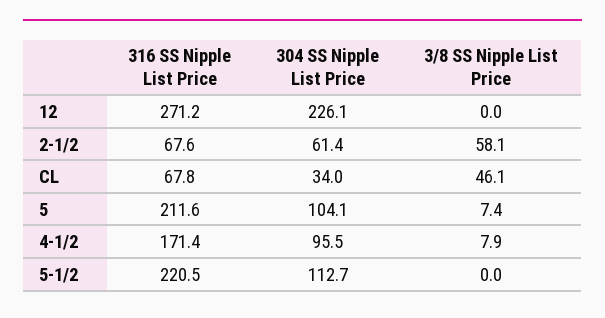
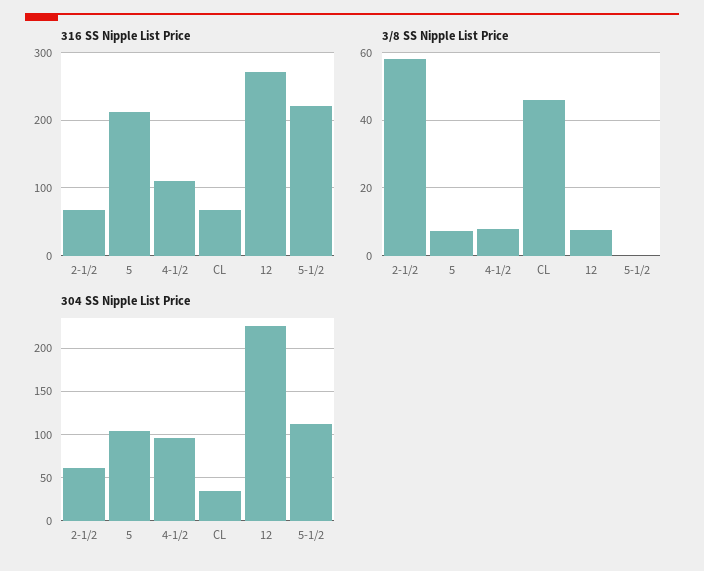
3/8 SS Nipple List Price, 12: 0 -> 8
316 SS Nipple List Price, 4-1/2: 171.4 -> 110

